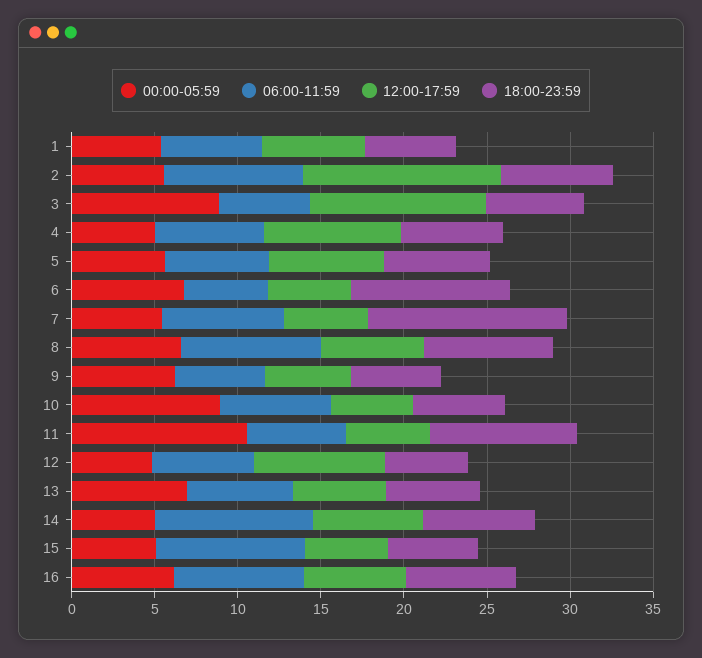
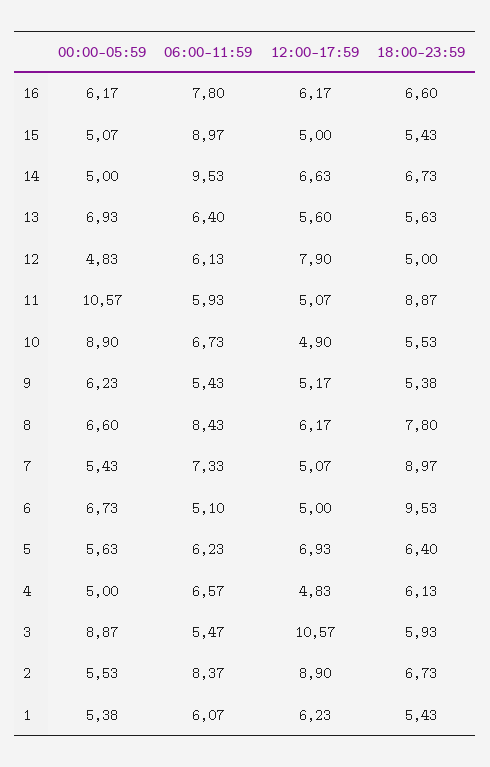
12:00-17:59, 2: 12 -> 8.9
12:00-17:59, 4: 8 -> 4.83
18:00-23:59, 7: 12 -> 8.97

